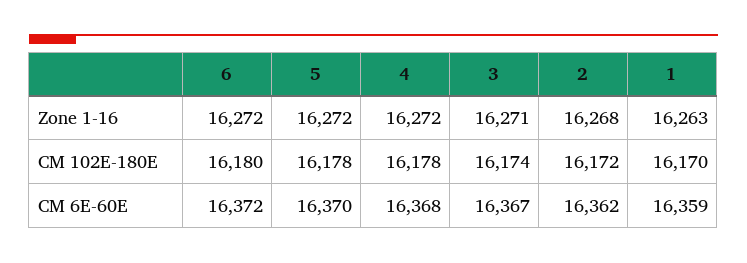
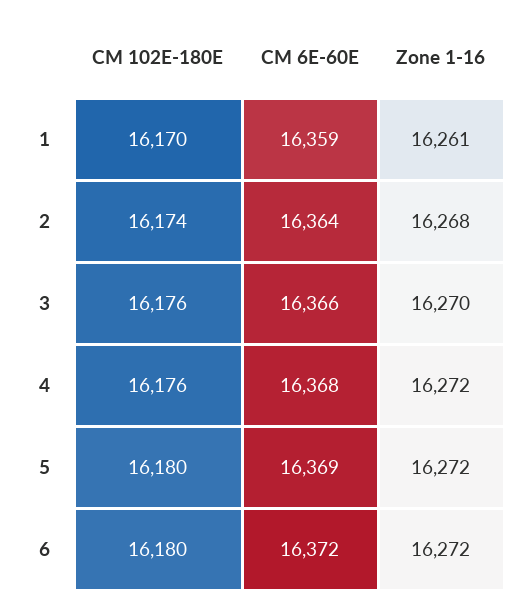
3, Zone 1-16: 16271 -> 16270
1, Zone 1-16: 16263 -> 16261
5, CM 102E-180E: 16178 -> 16180
4, CM 102E-180E: 16178 -> 16176
3, CM 102E-180E: 16174 -> 16176
2, CM 102E-180E: 16172 -> 16174
5, CM 6E-60E: 16370 -> 16369
3, CM 6E-60E: 16367 -> 16366
2, CM 6E-60E: 16362 -> 16364

